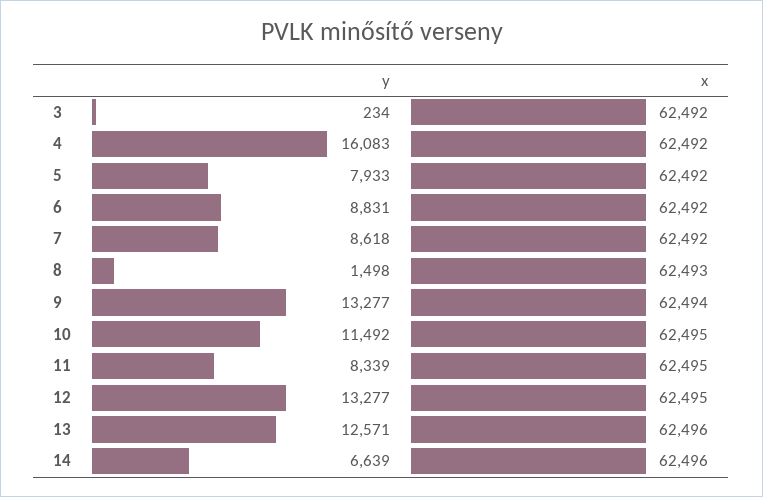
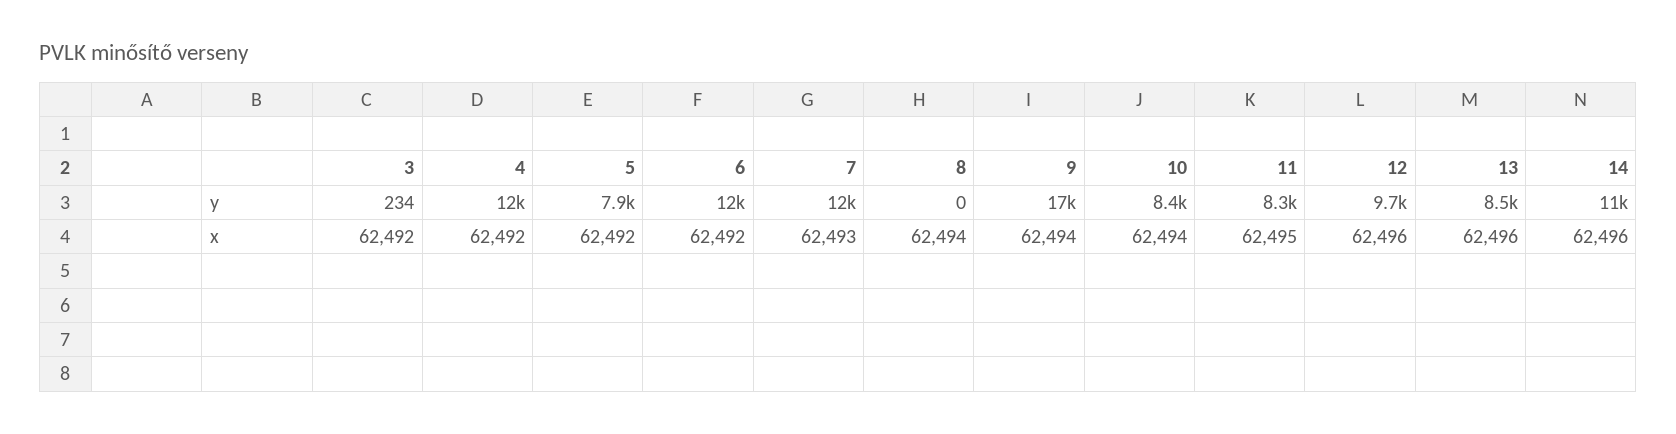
y, 4: 16083 -> 12000
y, 6: 8831 -> 12000
y, 7: 8618 -> 12000
x, 7: 62492 -> 62493
y, 8: 1498 -> 0
x, 8: 62493 -> 62494
y, 9: 13277 -> 17000
y, 10: 11492 -> 8400
x, 10: 62495 -> 62494
y, 12: 13277 -> 9700
x, 12: 62495 -> 62496
y, 13: 12571 -> 8500
y, 14: 6639 -> 11000

